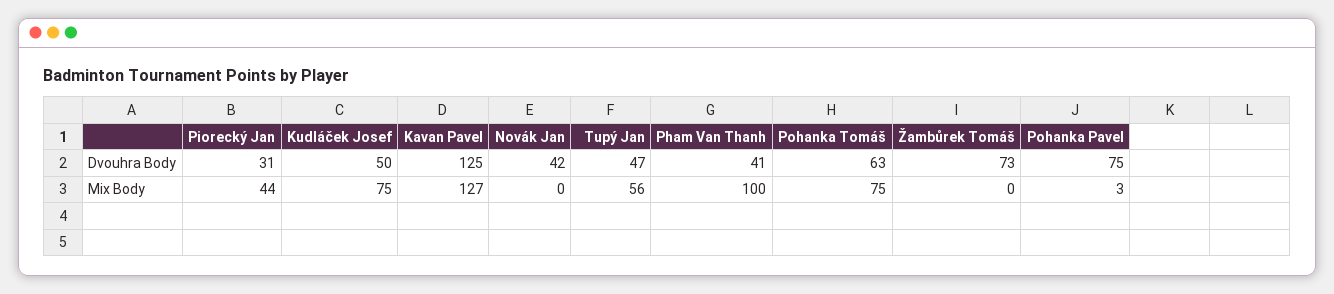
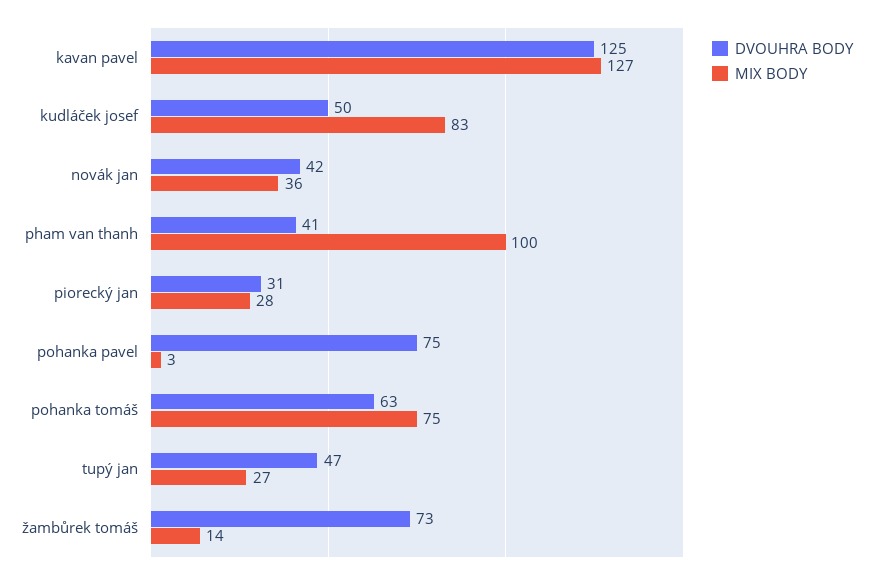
Mix Body, Piorecký Jan: 44 -> 28
Mix Body, Kudláček Josef: 75 -> 83
Mix Body, Novák Jan: 0 -> 36
Mix Body, Tupý Jan: 56 -> 27
Mix Body, Žambůrek Tomáš: 0 -> 14

